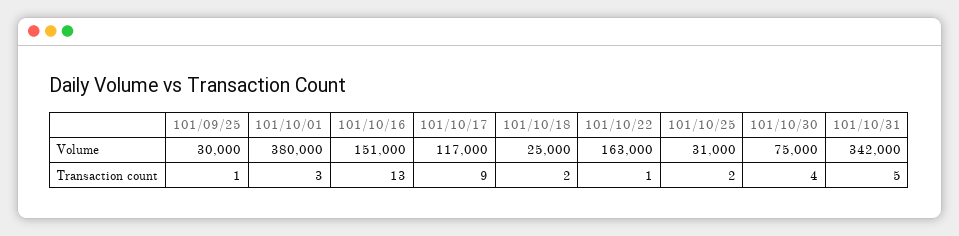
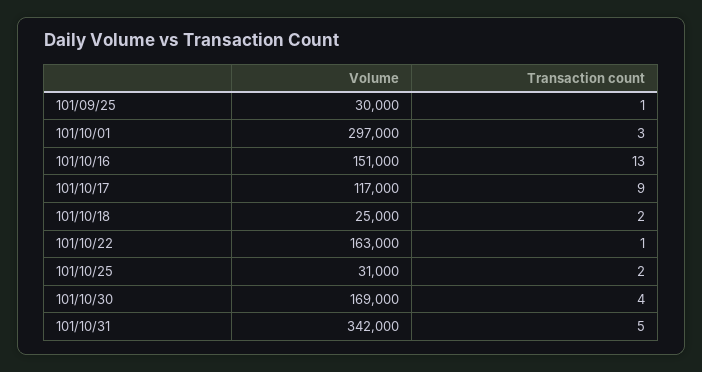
101/10/01, Volume: 380000 -> 297000
101/10/30, Volume: 75000 -> 169000

